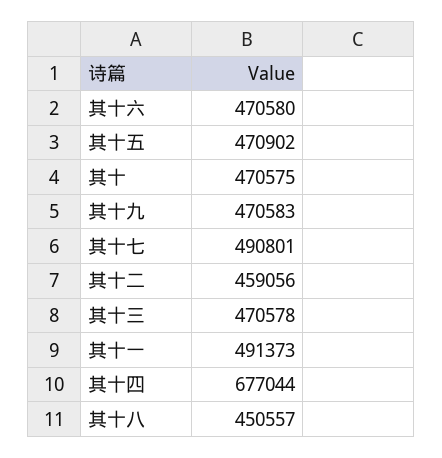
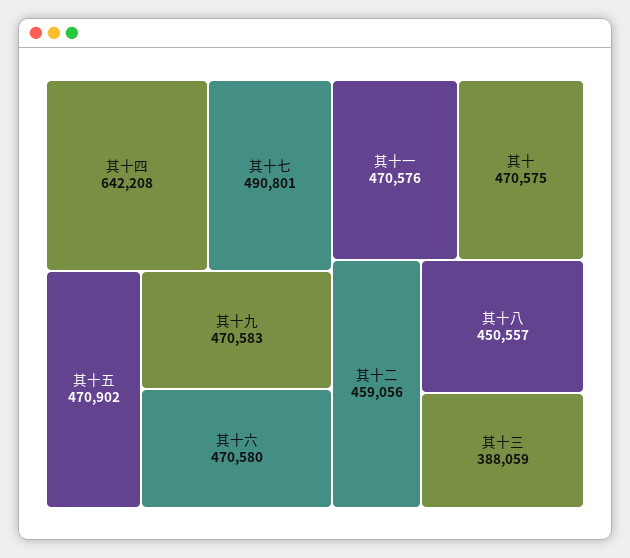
其十三: 470578 -> 388059
其十一: 491373 -> 470576
其十四: 677044 -> 642208

